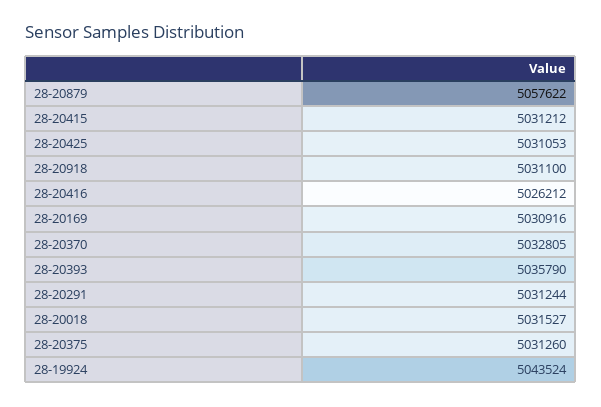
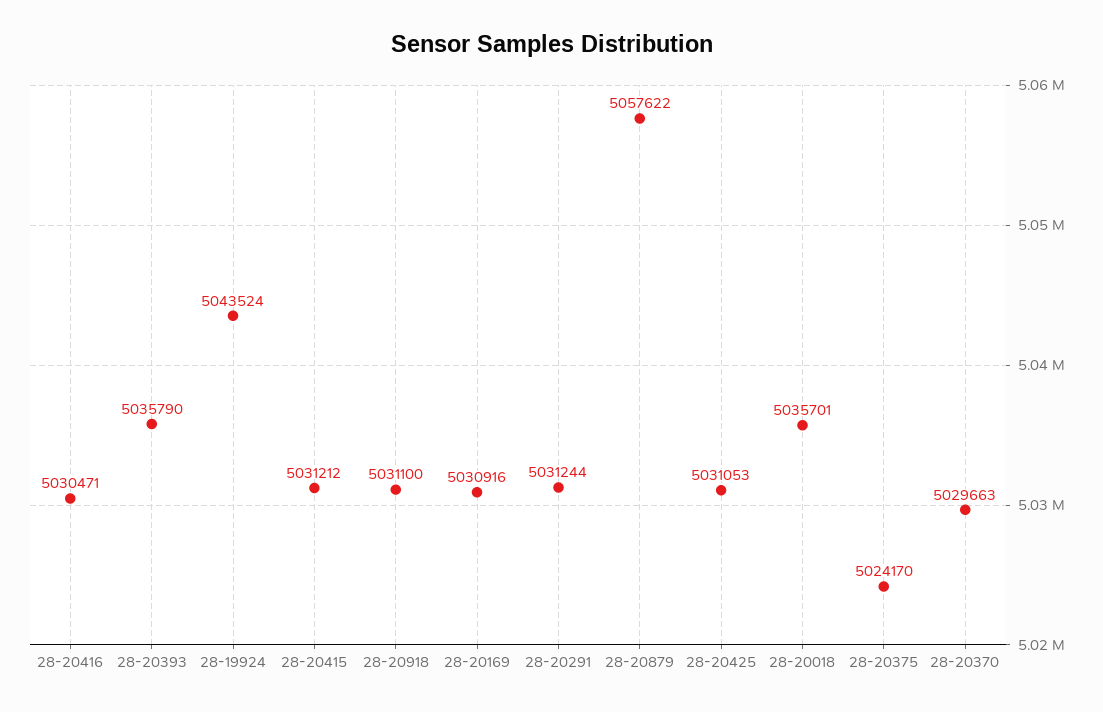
28-20416: 5026212 -> 5030471
28-20370: 5032805 -> 5029663
28-20018: 5031527 -> 5035701
28-20375: 5031260 -> 5024170

